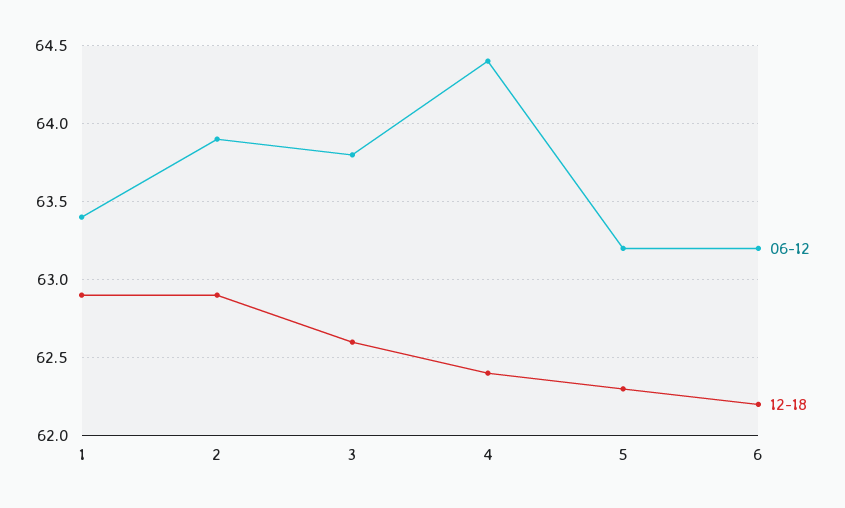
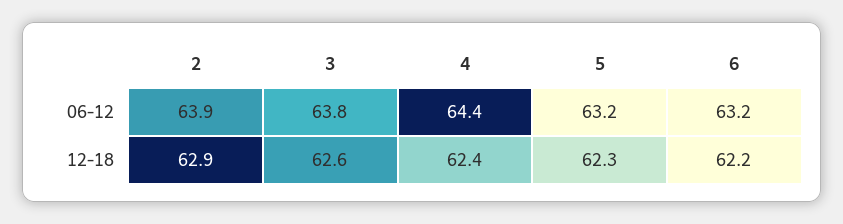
06-12, 1: 63.4 -> none
12-18, 1: 62.9 -> none

